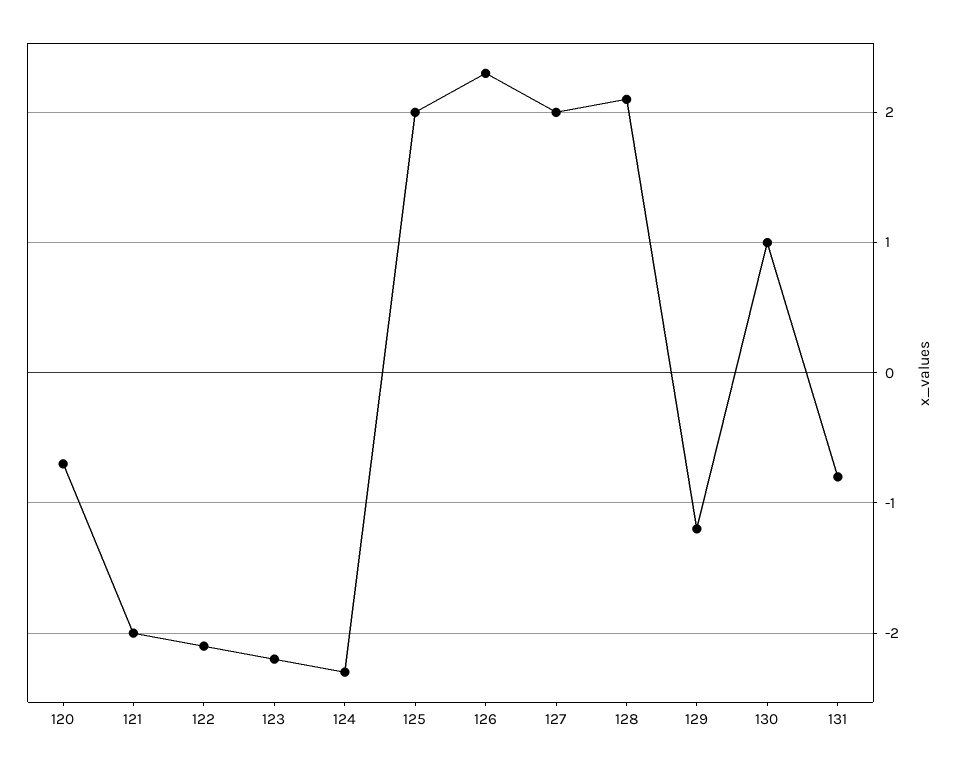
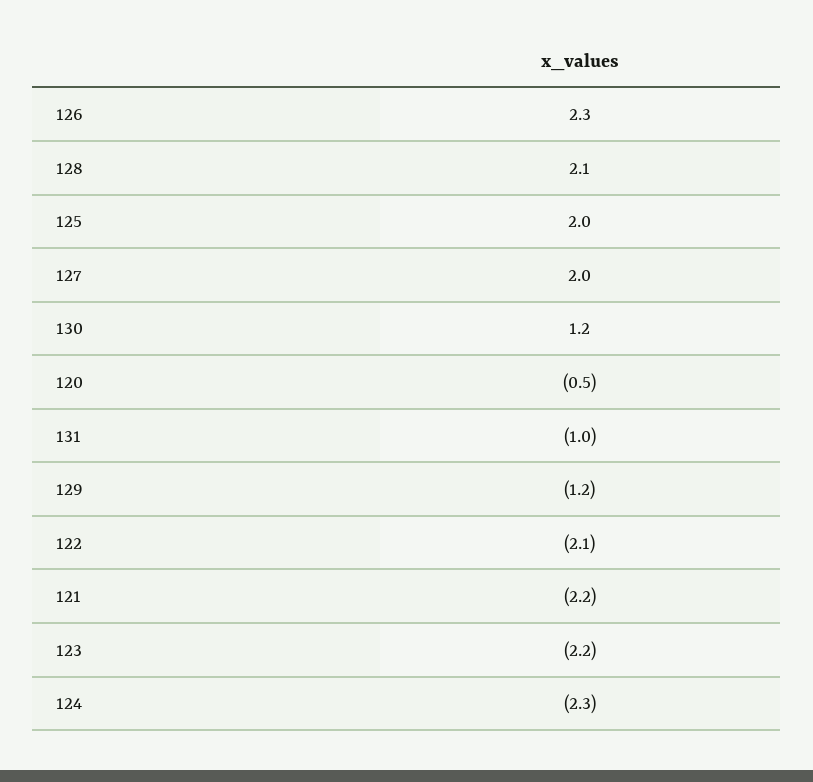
120: -0.7 -> -0.5
121: -2 -> -2.2
130: 1 -> 1.2
131: -0.8 -> -1

